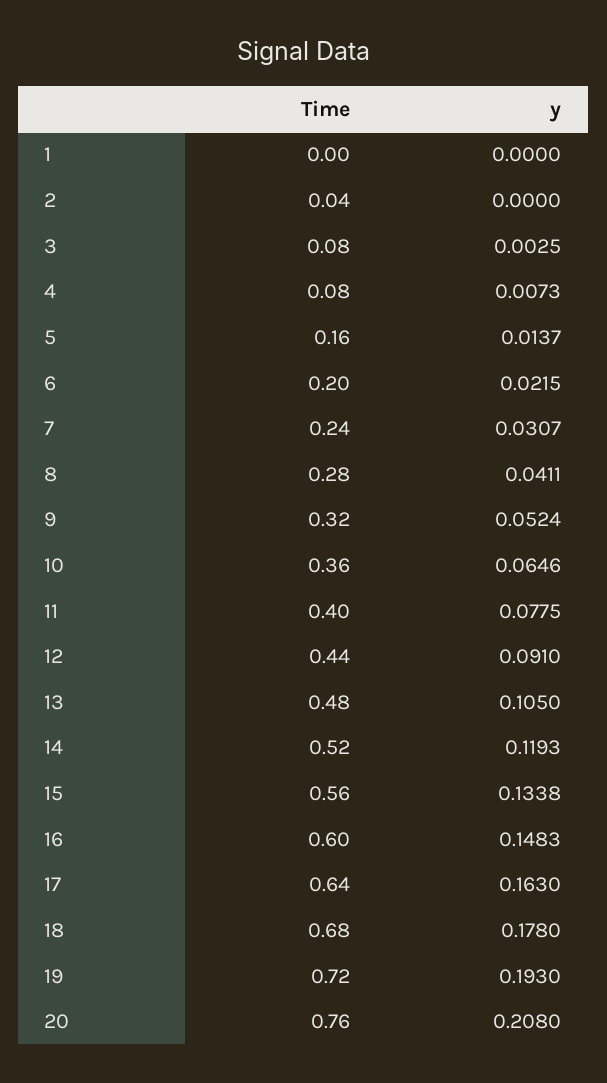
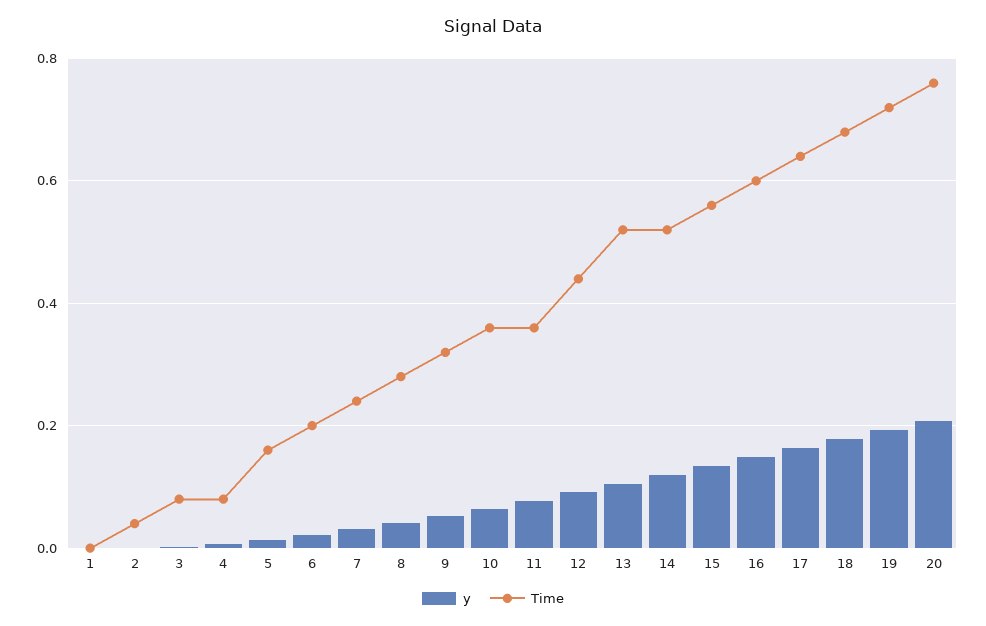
Time, 11: 0.4 -> 0.36
Time, 13: 0.48 -> 0.52

